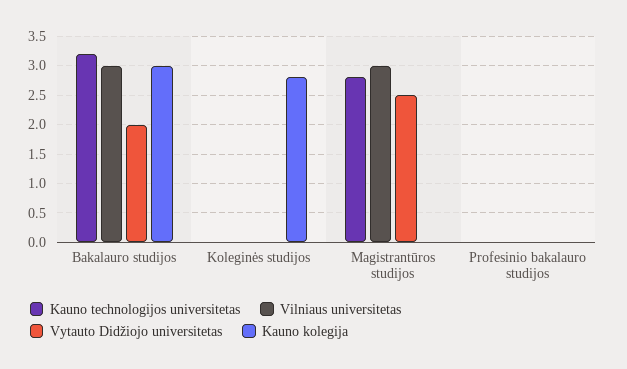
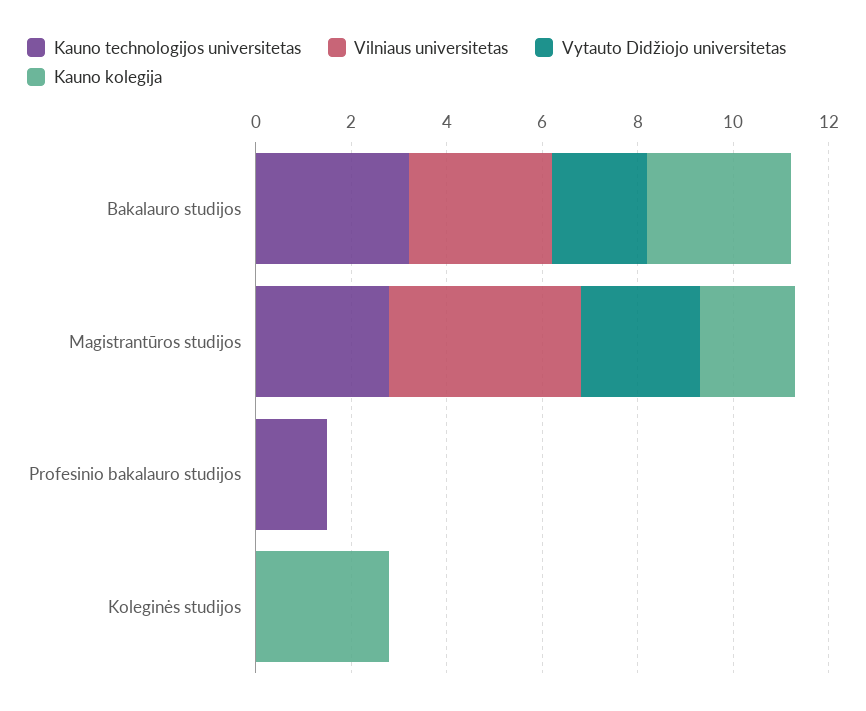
Vilniaus universitetas, Magistrantūros studijos: 3 -> 4
Kauno kolegija, Magistrantūros studijos: 0 -> 2
Kauno technologijos universitetas, Profesinio bakalauro studijos: 0 -> 1.5

